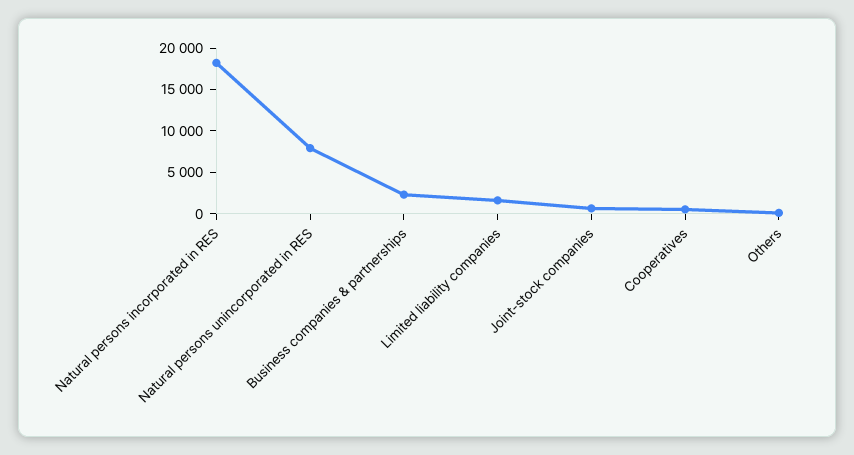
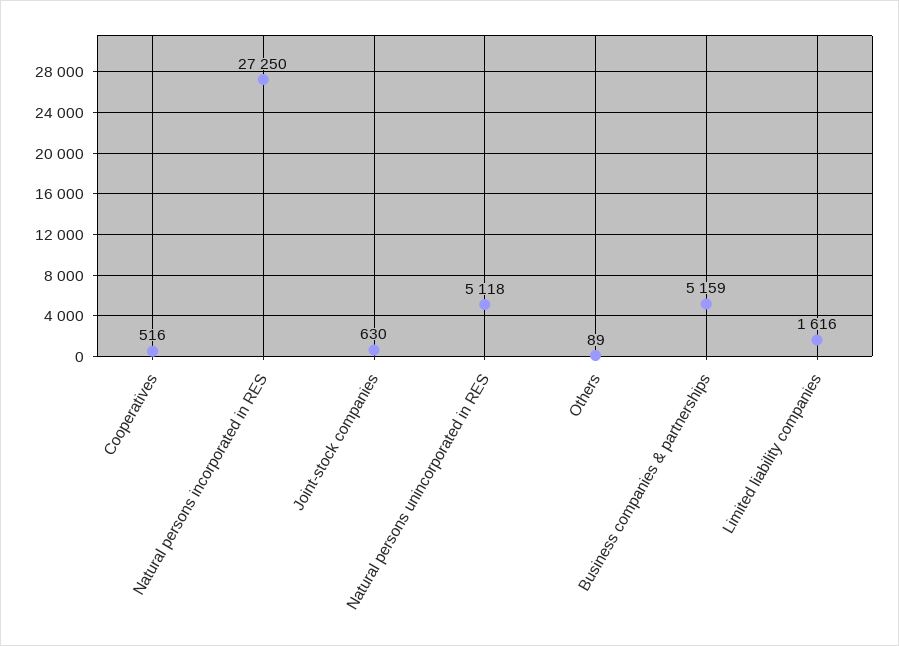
Natural persons incorporated in RES: 18000 -> 27250
Natural persons unincorporated in RES: 8000 -> 5118
Business companies & partnerships: 2000 -> 5159

